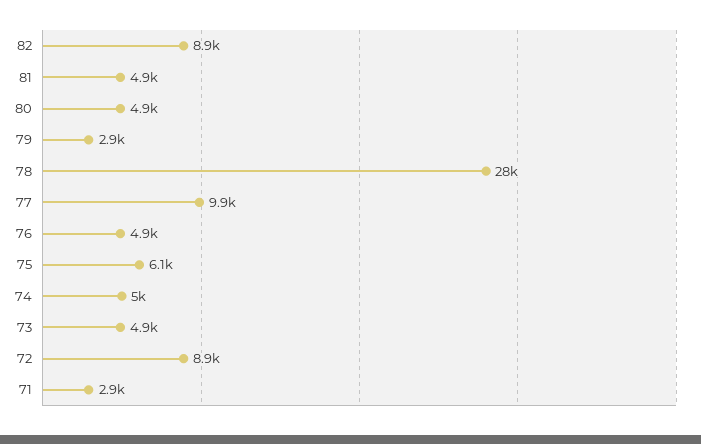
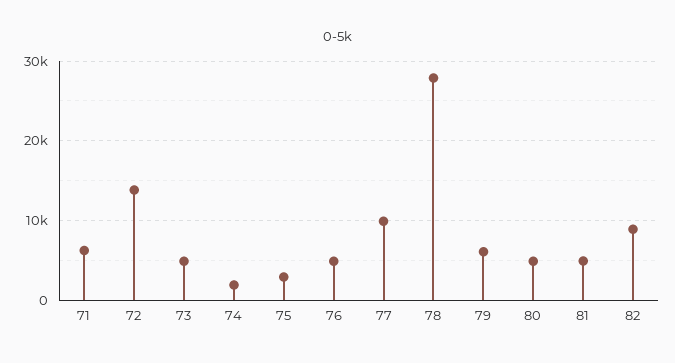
79: 2900 -> 6000
75: 6100 -> 3000
74: 5000 -> 2000
72: 8900 -> 14000
71: 2900 -> 6000

